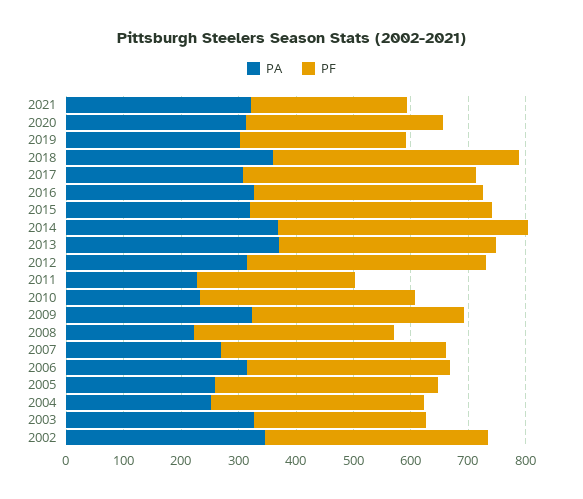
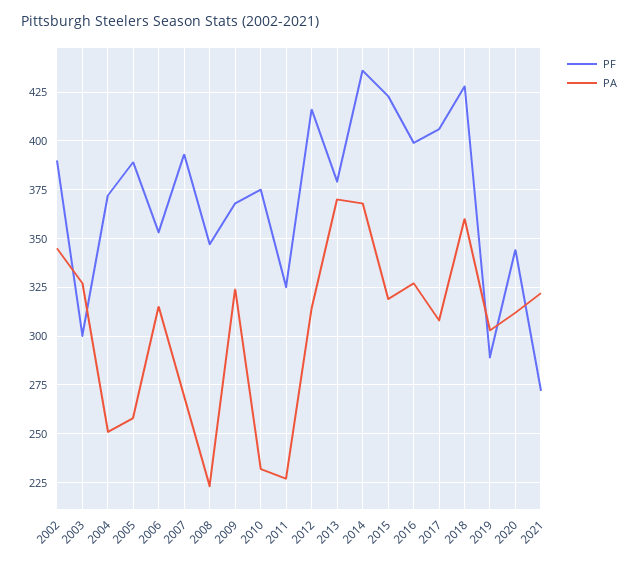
PF, 2011: 280 -> 325

